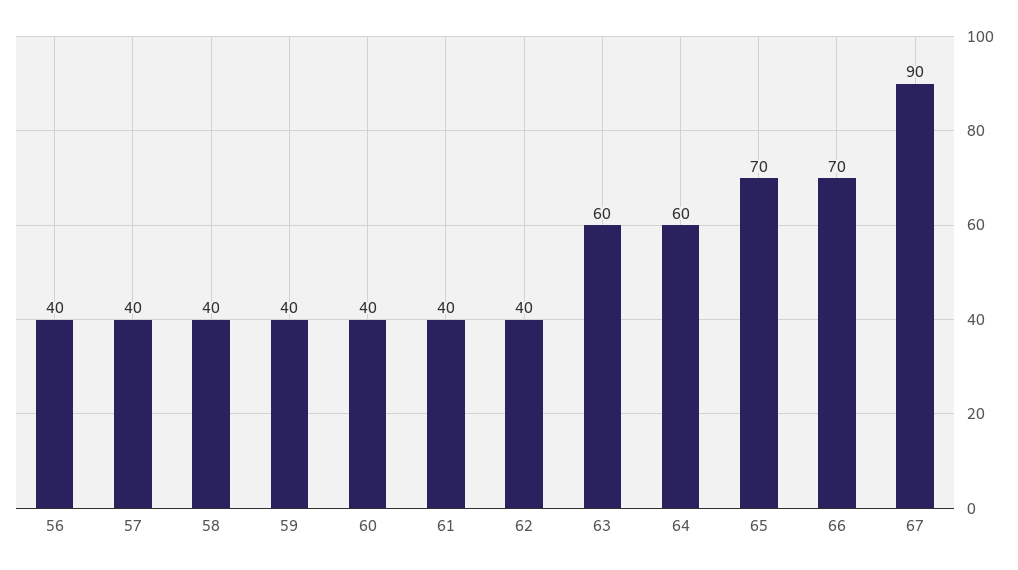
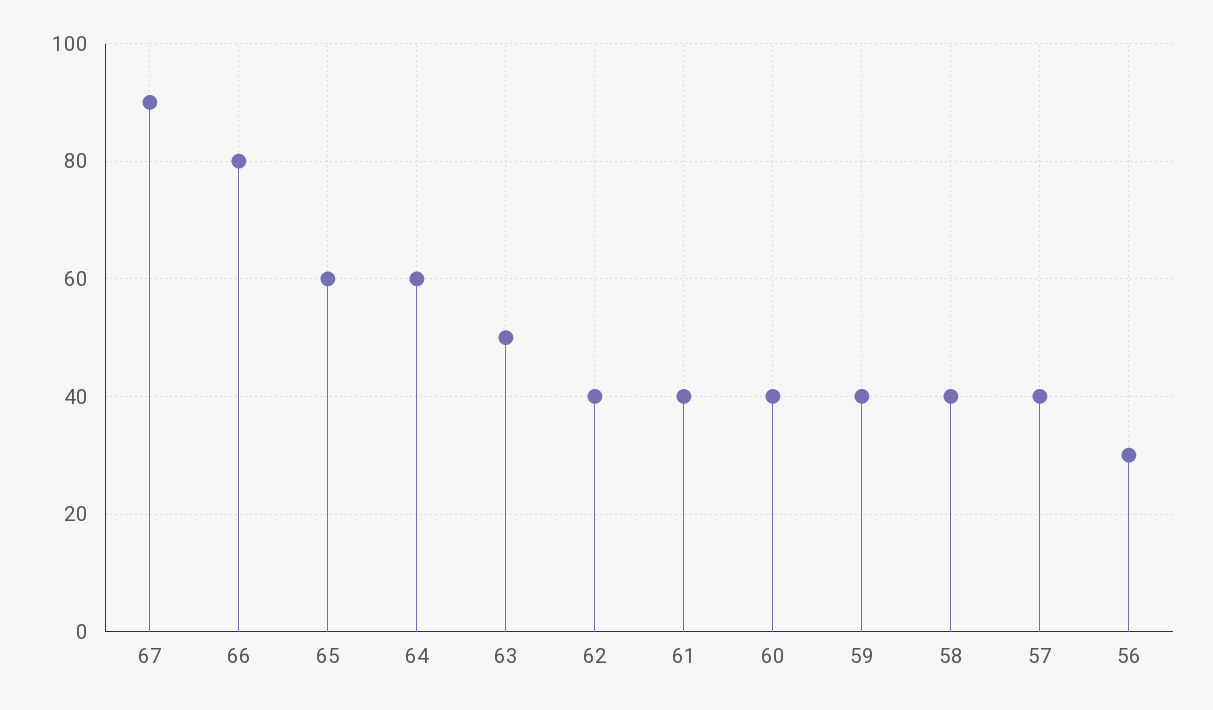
56: 40 -> 30
63: 60 -> 50
65: 70 -> 60
66: 70 -> 80

